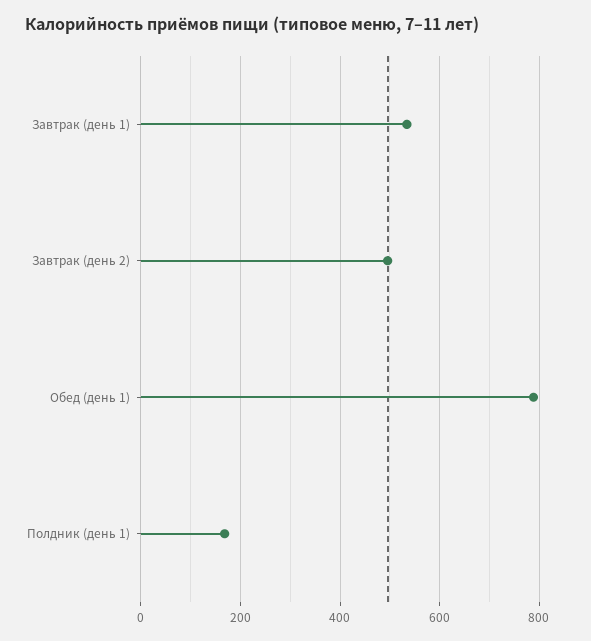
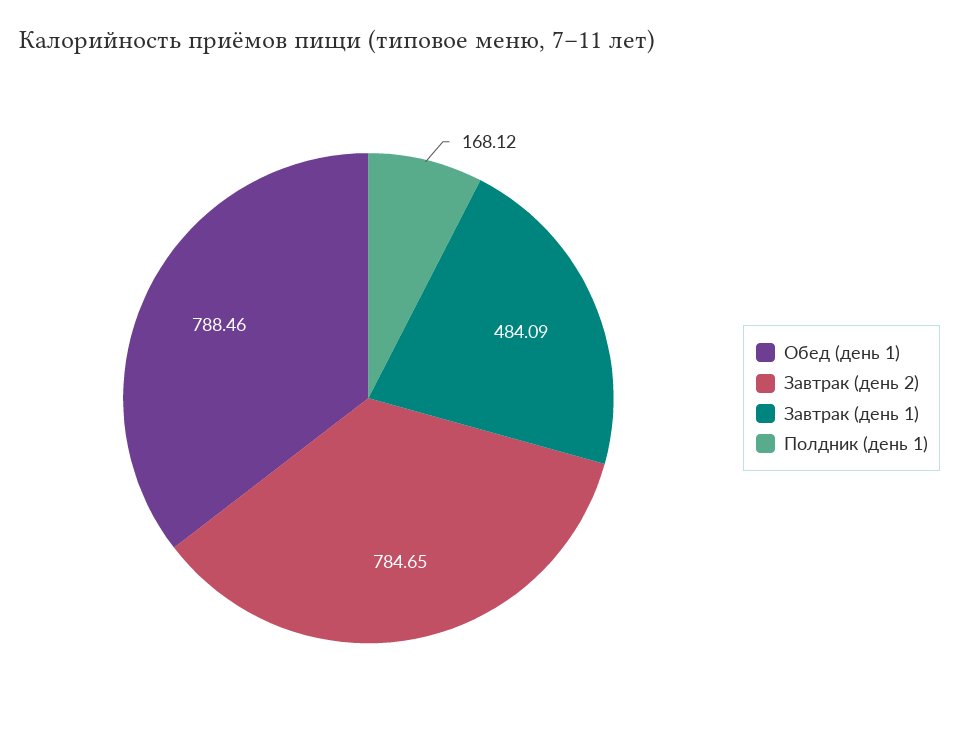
Завтрак (день 1): 540 -> 484.09
Завтрак (день 2): 500 -> 784.65

